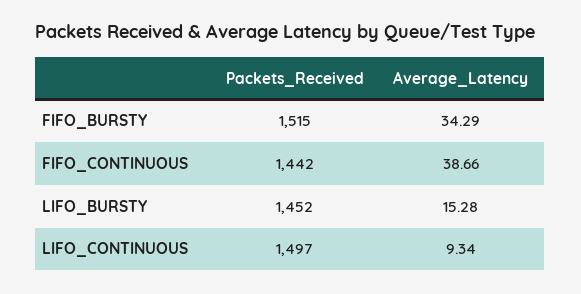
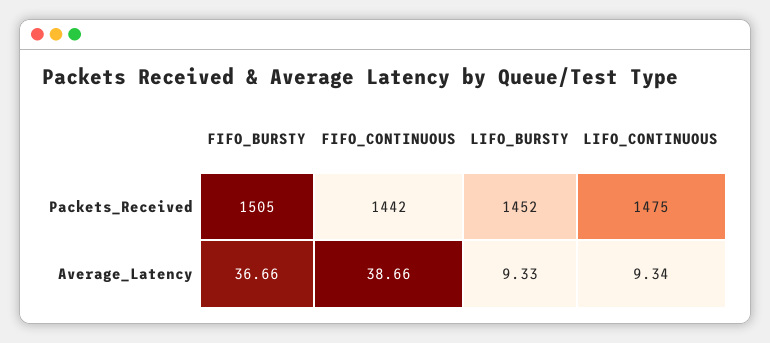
Packets_Received, FIFO_BURSTY: 1515 -> 1505
Average_Latency, FIFO_BURSTY: 34.29 -> 36.66
Average_Latency, LIFO_BURSTY: 15.28 -> 9.33
Packets_Received, LIFO_CONTINUOUS: 1497 -> 1475

